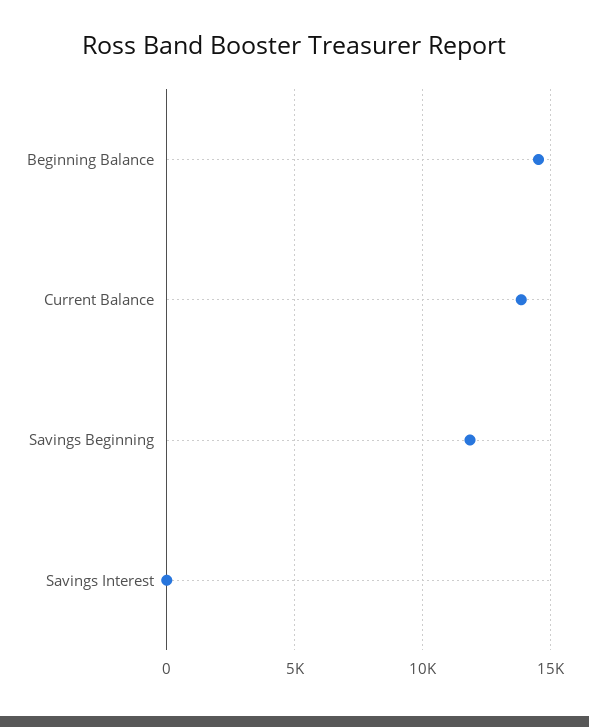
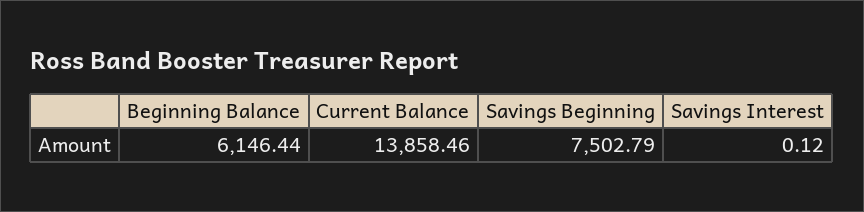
Beginning Balance: 14500 -> 6146.44
Savings Beginning: 12000 -> 7502.79

